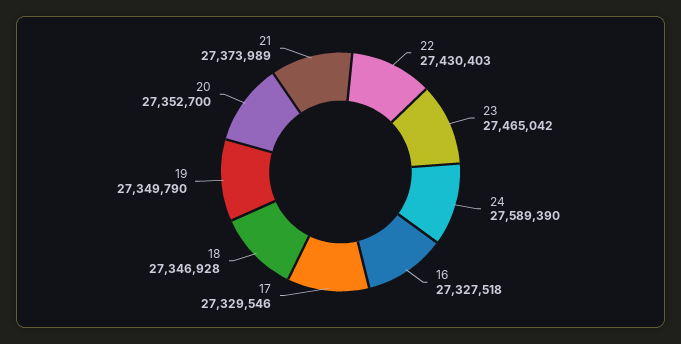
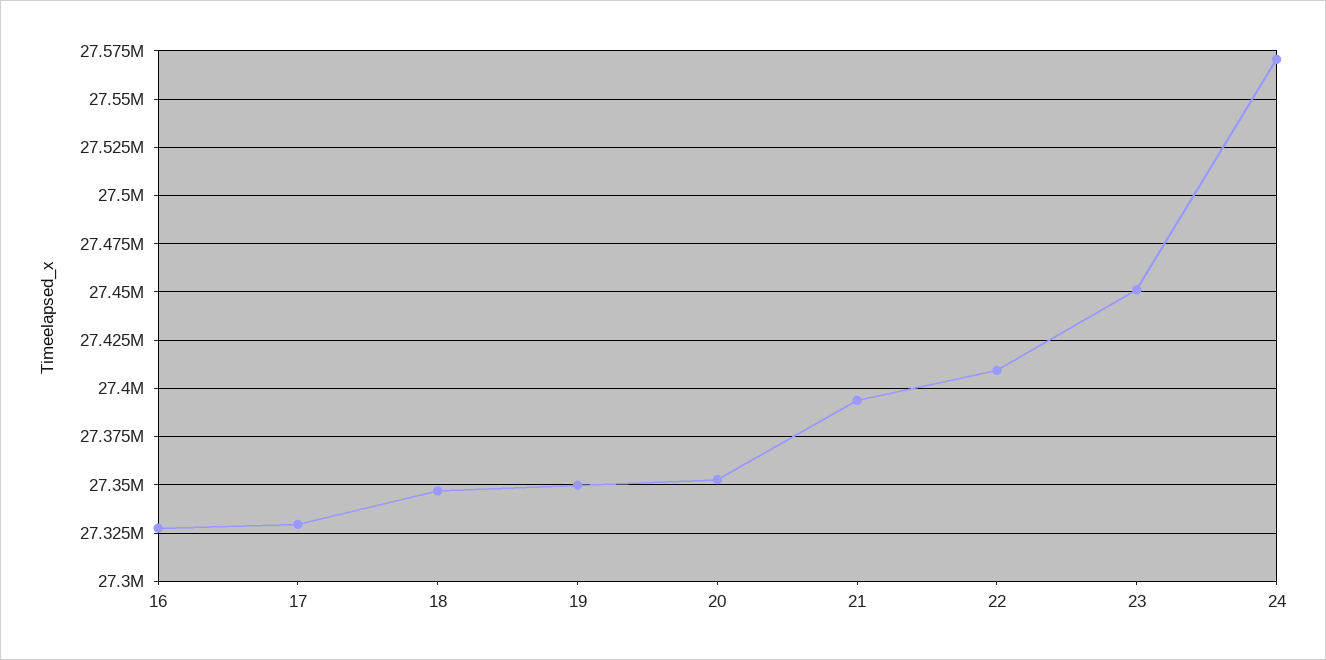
22: 27430403 -> 27410000
23: 27465042 -> 27450000
24: 27589390 -> 27570000
21: 27373989 -> 27395000

